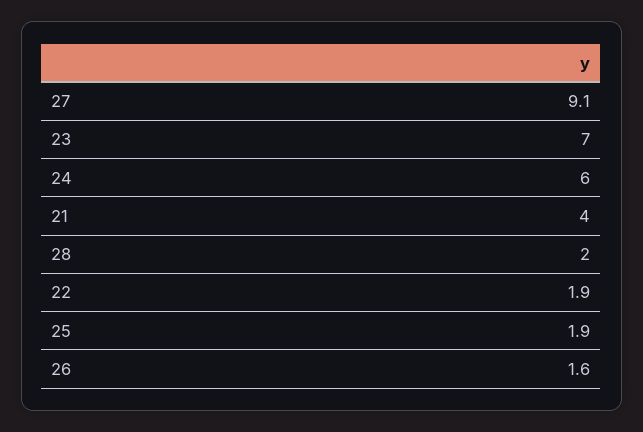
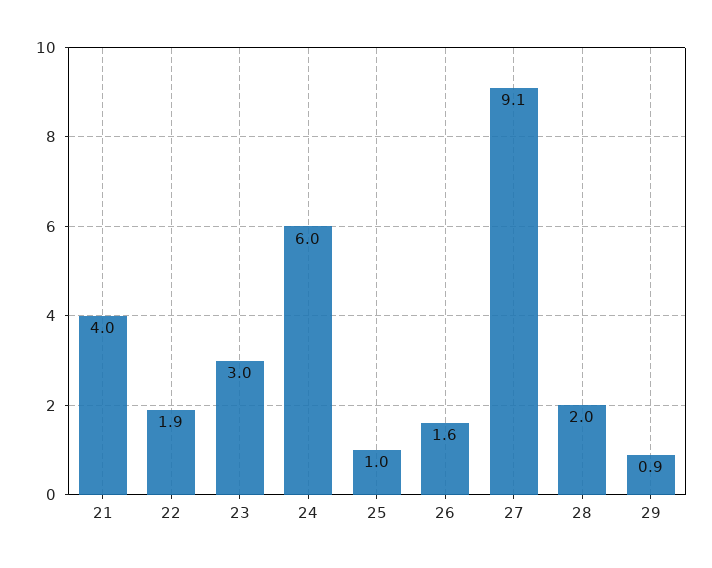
23: 7 -> 3
25: 1.9 -> 1
29: none -> 0.9

